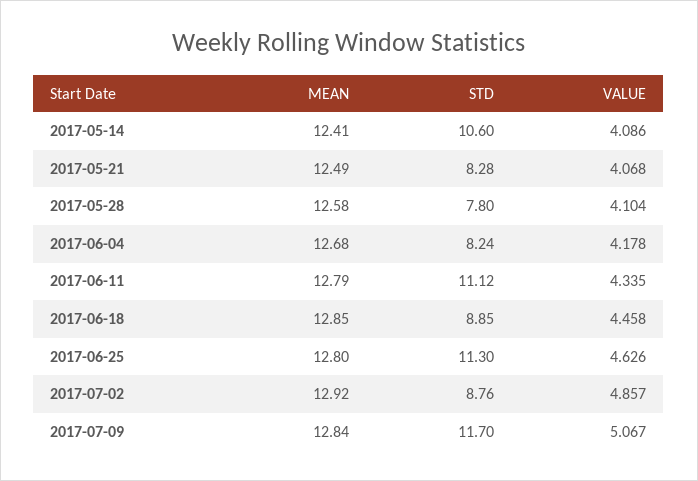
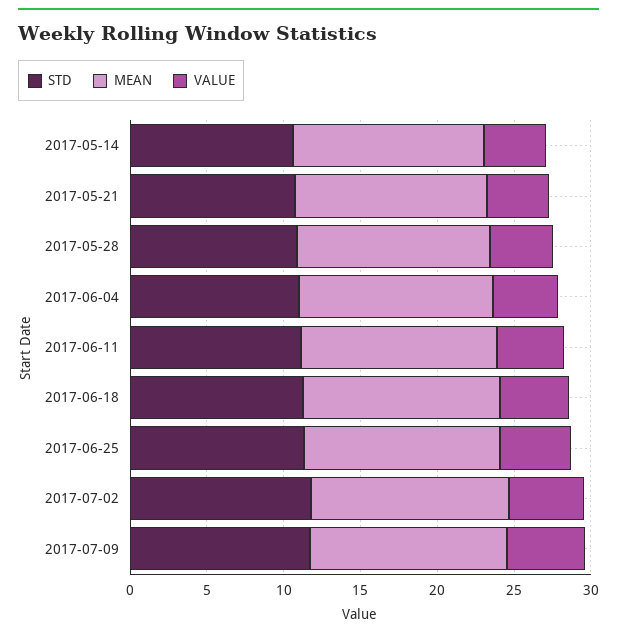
STD, 2017-05-21: 8.28 -> 11
STD, 2017-05-28: 7.8 -> 11
STD, 2017-06-04: 8.24 -> 11
STD, 2017-06-18: 8.85 -> 11
STD, 2017-07-02: 8.76 -> 12

